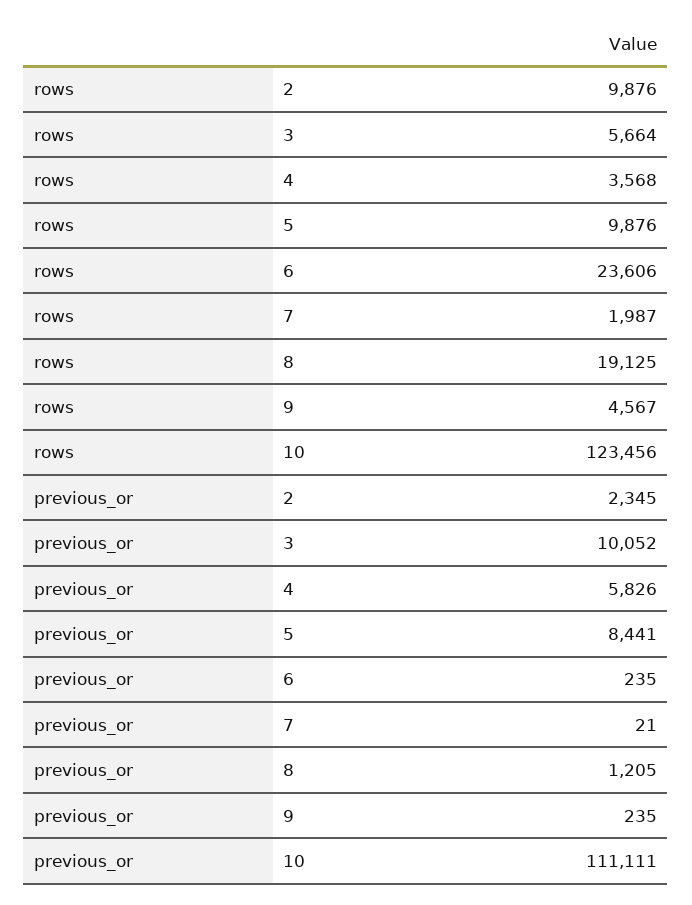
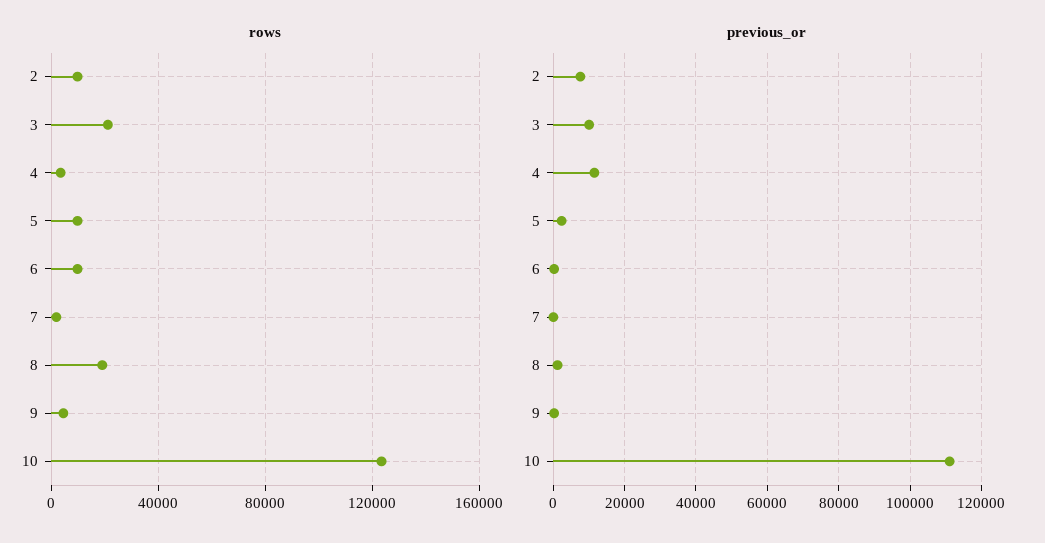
rows, 3: 5664 -> 20000
rows, 6: 23606 -> 10000
previous_or, 2: 2345 -> 8000
previous_or, 4: 5826 -> 12000
previous_or, 5: 8441 -> 2000

